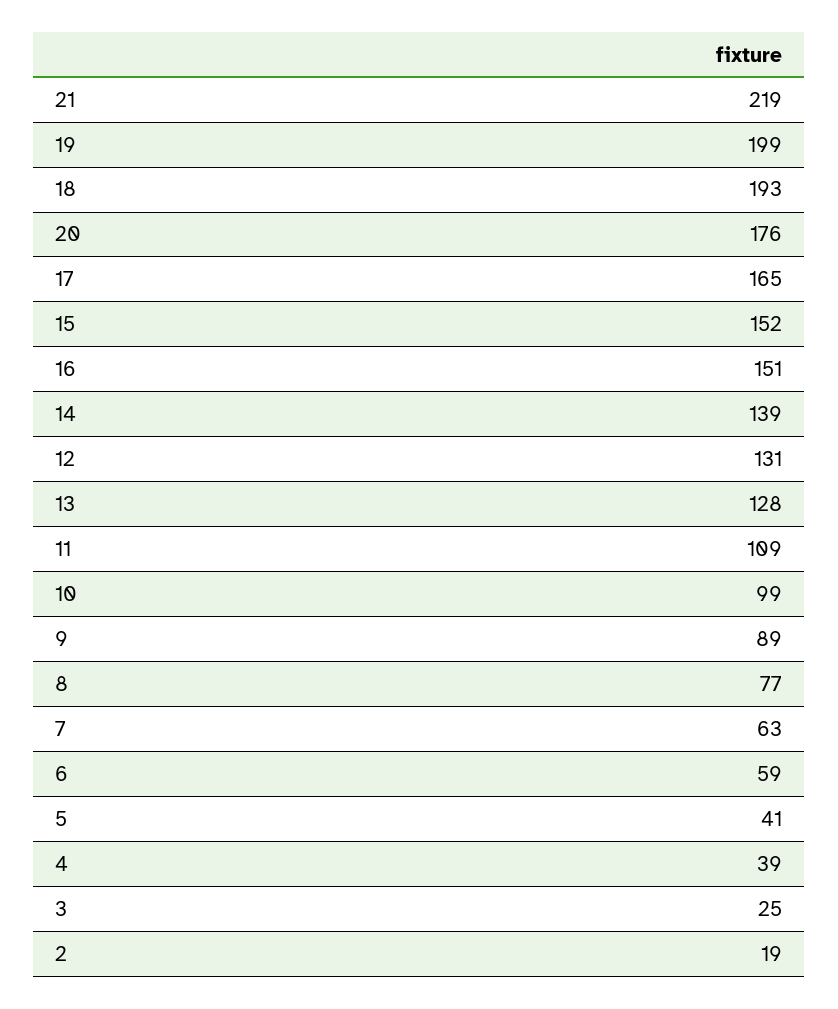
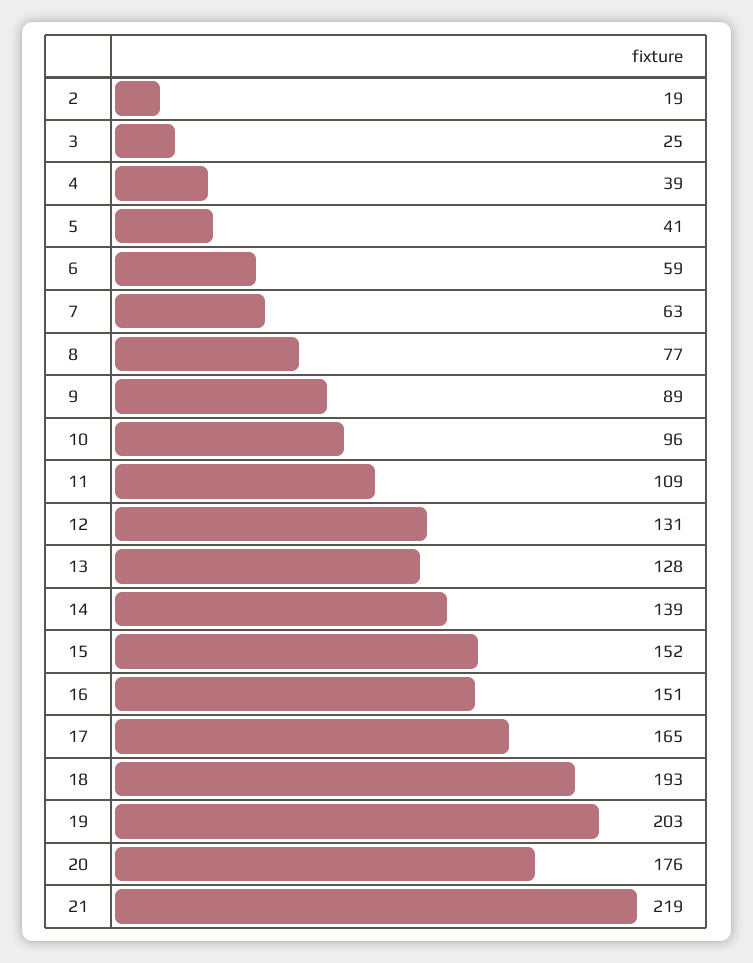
19: 199 -> 203
10: 99 -> 96

